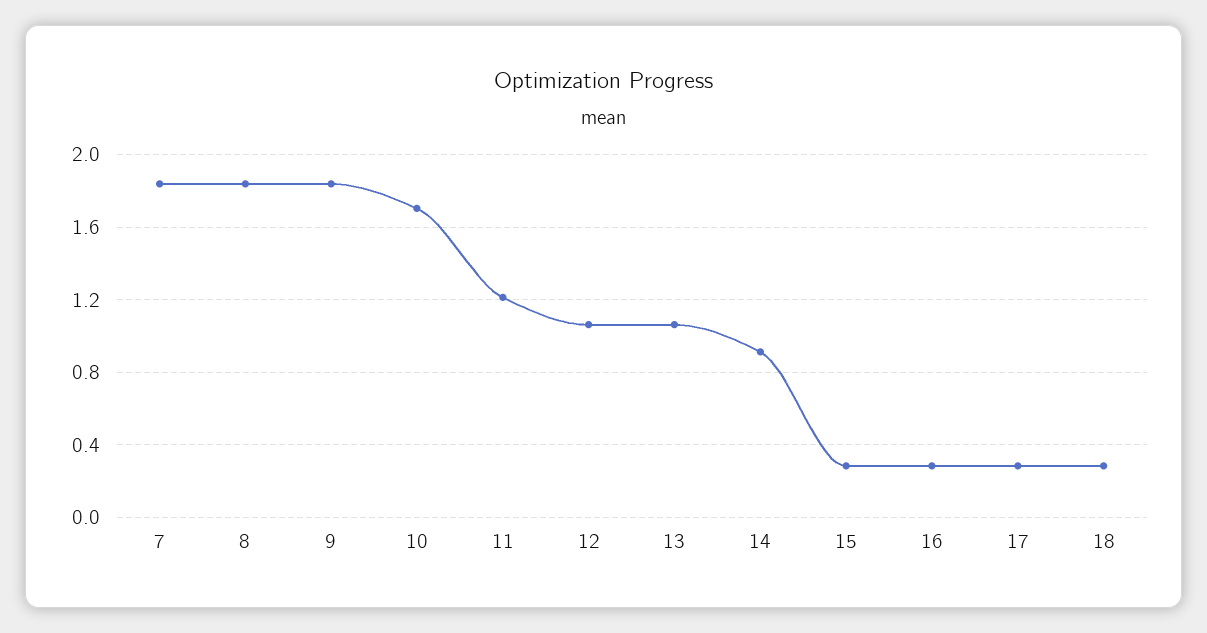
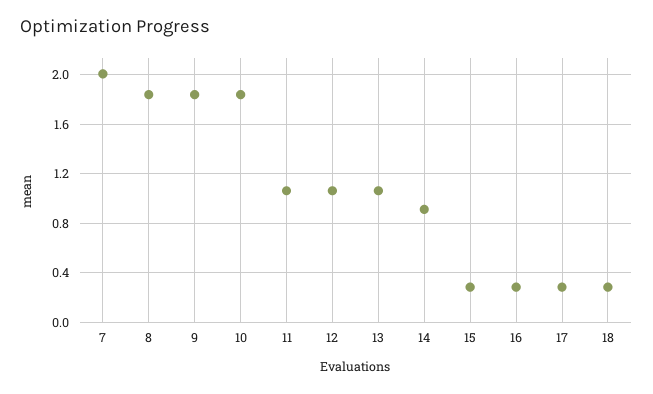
7: 1.85 -> 2
10: 1.7 -> 1.85
11: 1.2 -> 1.05

